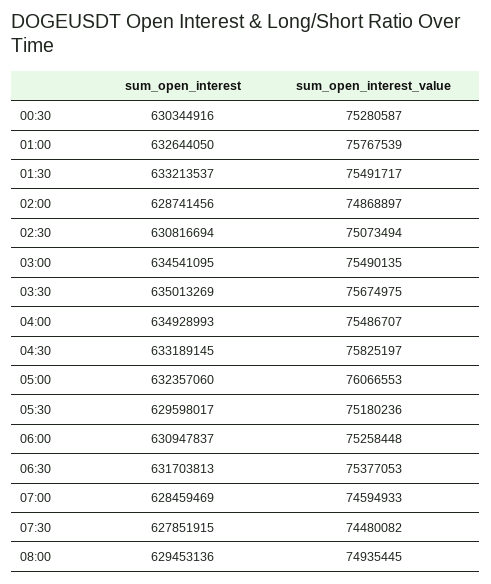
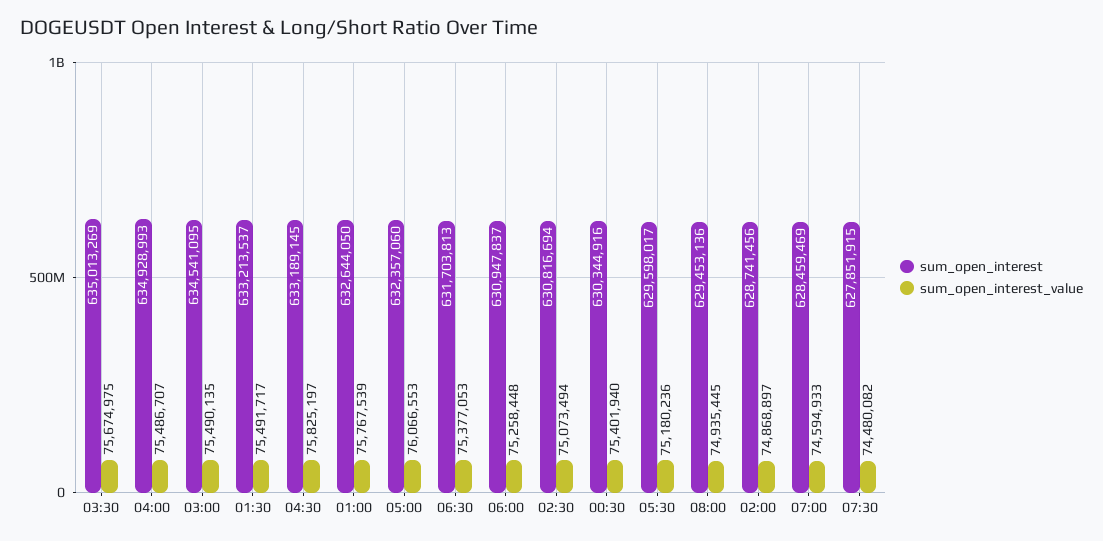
sum_open_interest_value, 00:30: 75280587 -> 75401940

